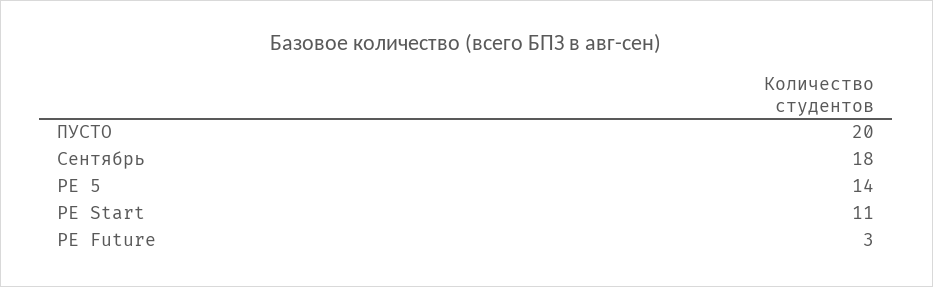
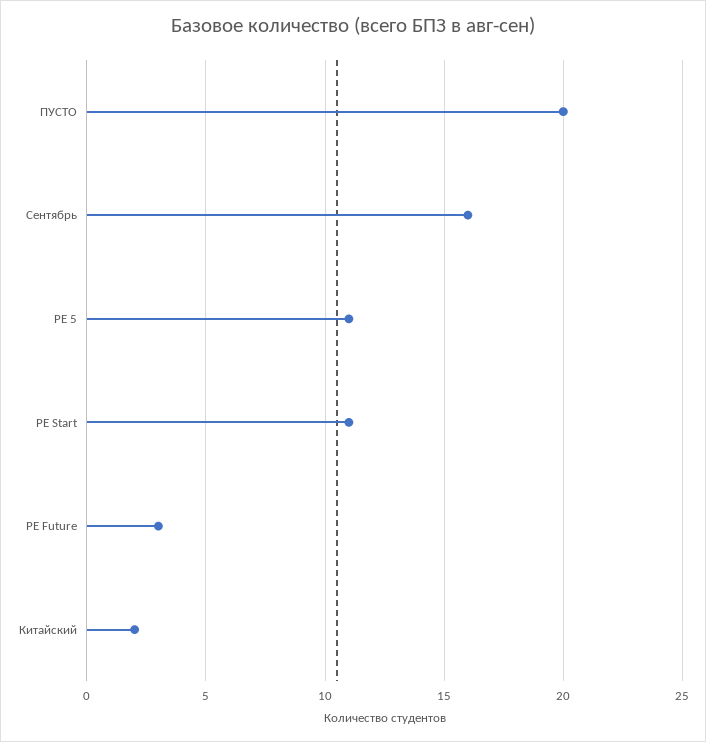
Сентябрь: 18 -> 16
PE 5: 14 -> 11
Китайский: none -> 2

